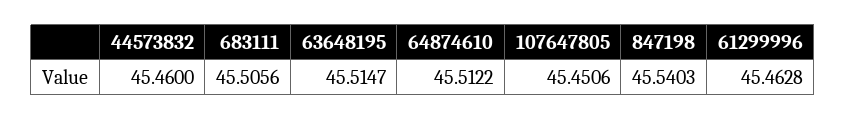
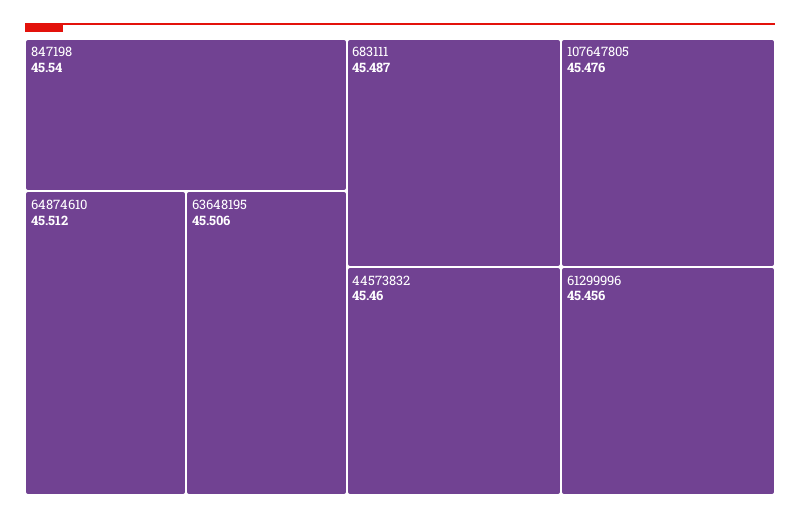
683111: 45.5056 -> 45.487
63648195: 45.5147 -> 45.506
107647805: 45.4506 -> 45.476
61299996: 45.4628 -> 45.456

